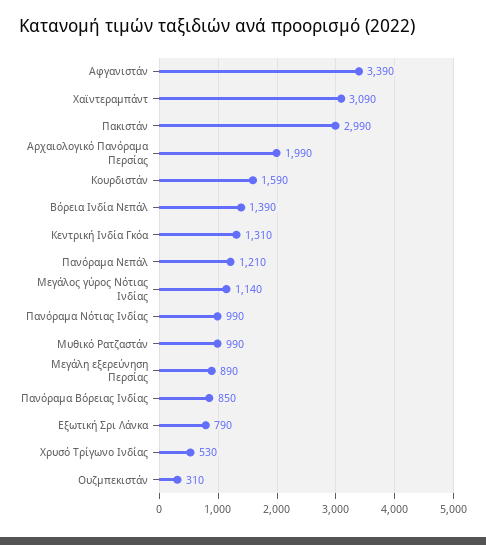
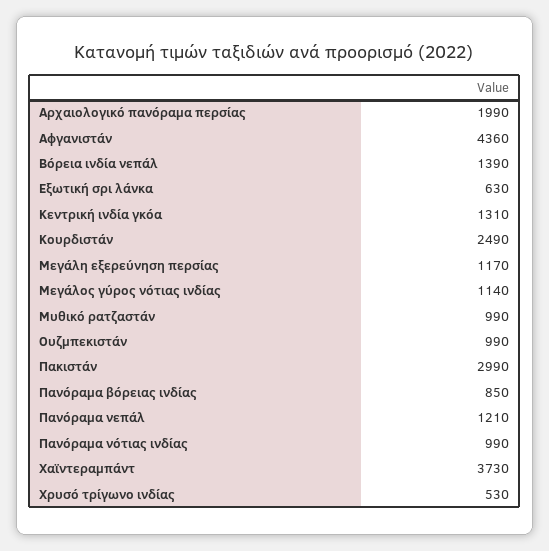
Αφγανιστάν: 3390 -> 4360
Χαϊντεραμπάντ: 3090 -> 3730
Κουρδιστάν: 1590 -> 2490
Μεγάλη εξερεύνηση Περσίας: 890 -> 1170
Εξωτική Σρι Λάνκα: 790 -> 630
Ουζμπεκιστάν: 310 -> 990

